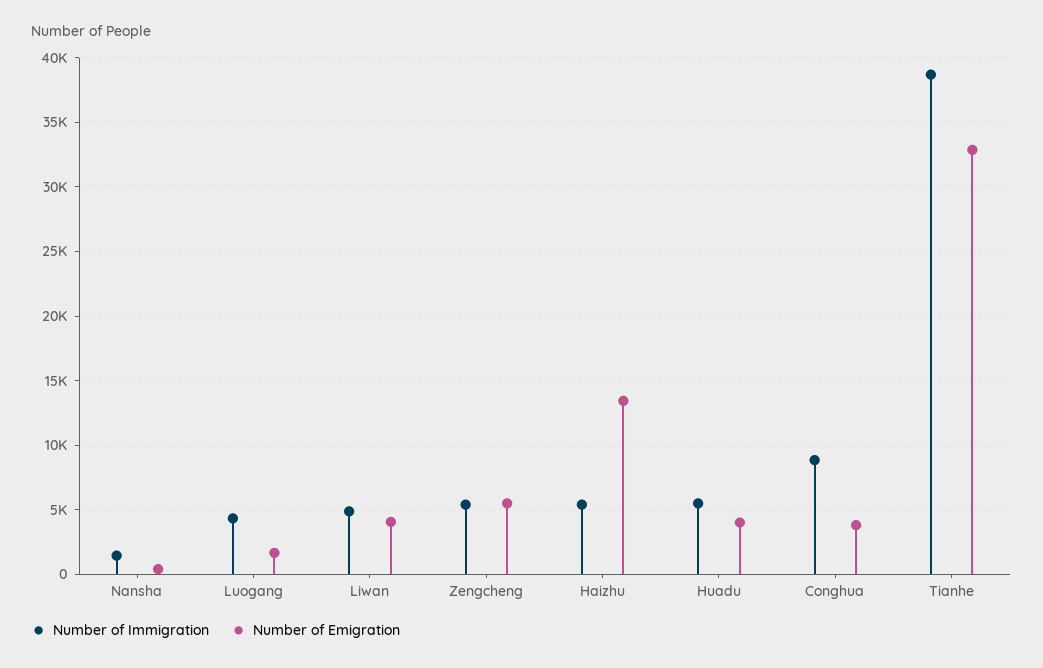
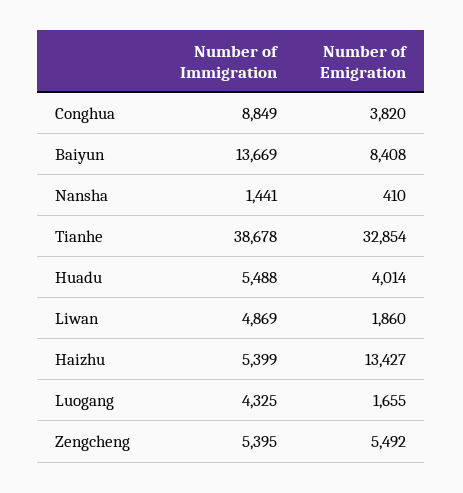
Number of Emigration, Liwan: 4000 -> 1860
Number of Immigration, Baiyun: none -> 13669
Number of Emigration, Baiyun: none -> 8408

